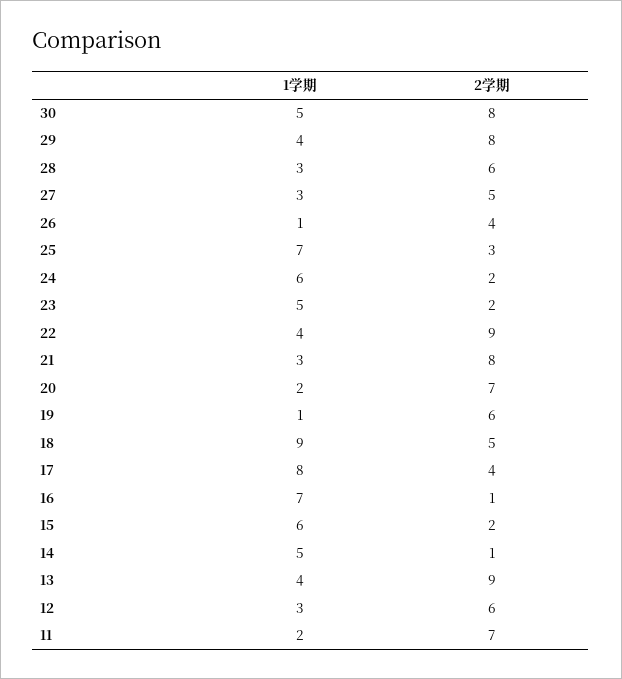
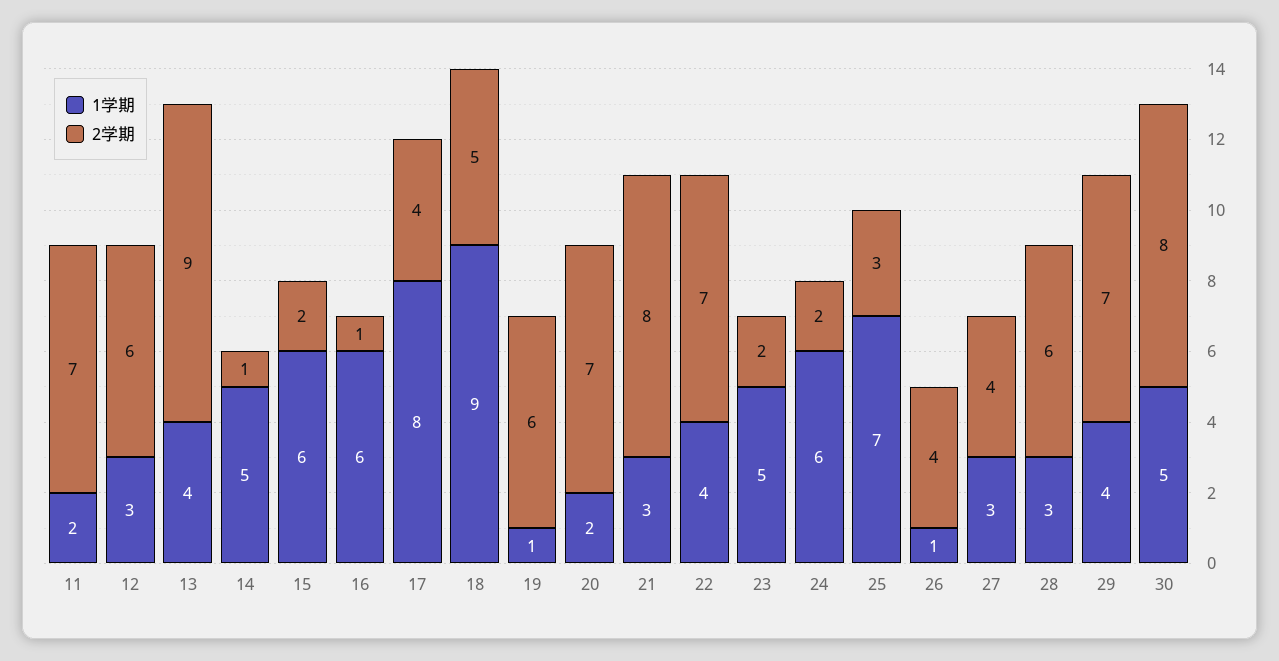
2学期, 29: 8 -> 7
2学期, 27: 5 -> 4
2学期, 22: 9 -> 7
1学期, 16: 7 -> 6

